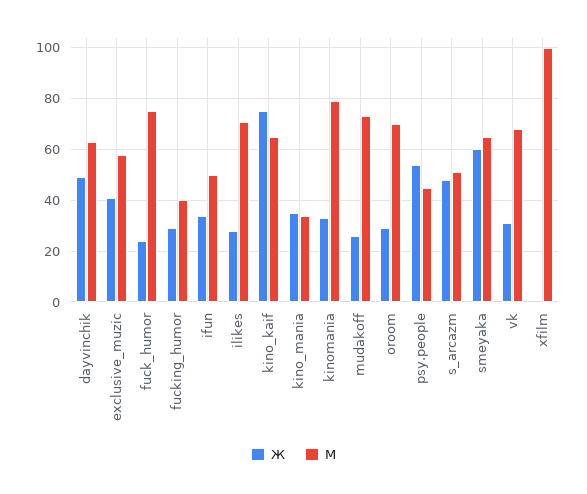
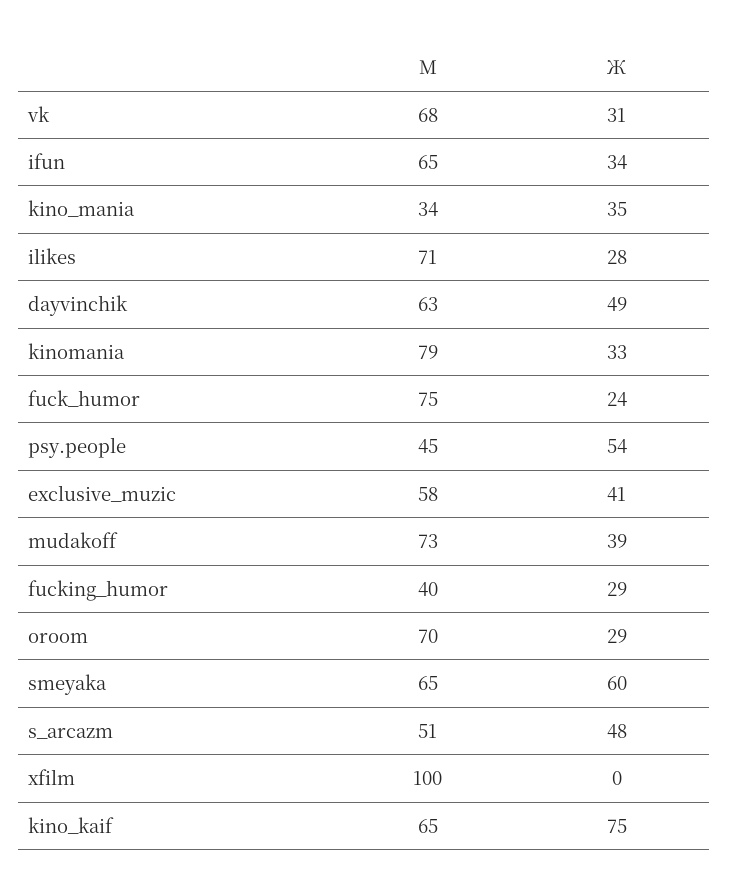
М, ifun: 50 -> 65
Ж, mudakoff: 25 -> 39

